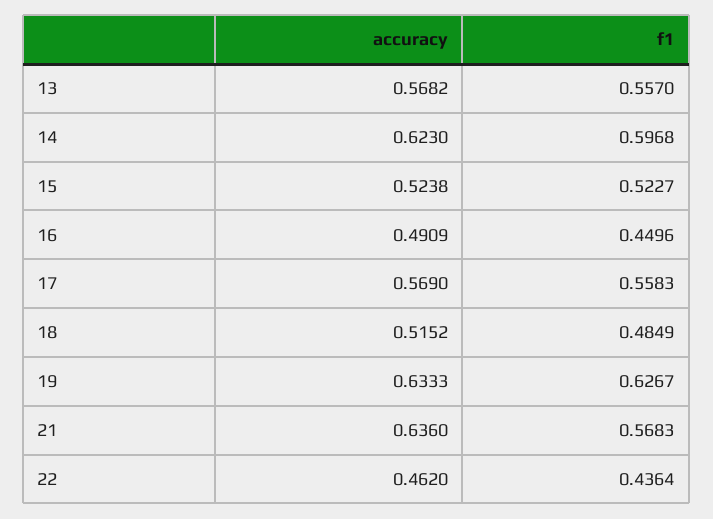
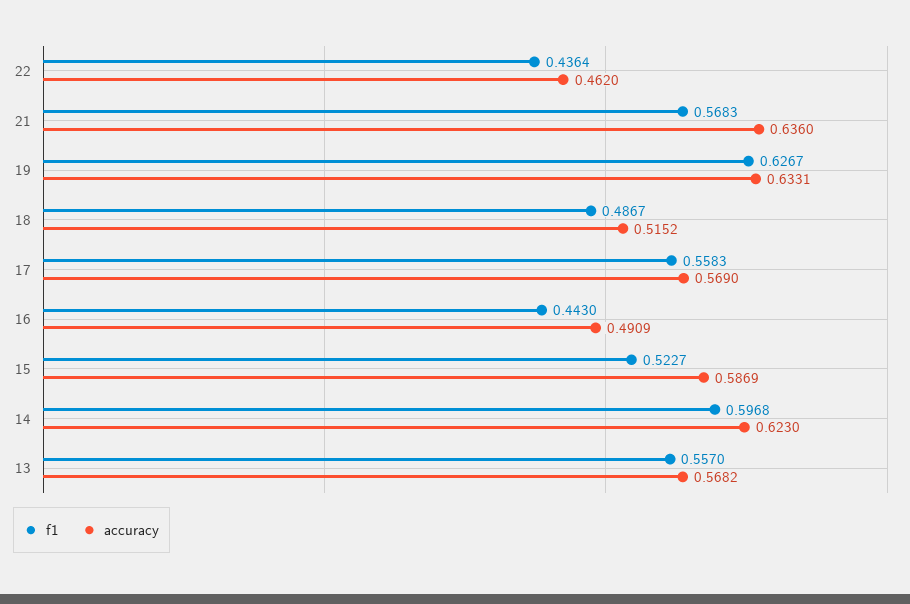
accuracy, 15: 0.5238 -> 0.5869
f1, 16: 0.4496 -> 0.443
f1, 18: 0.4849 -> 0.4867
accuracy, 19: 0.6333 -> 0.6331

